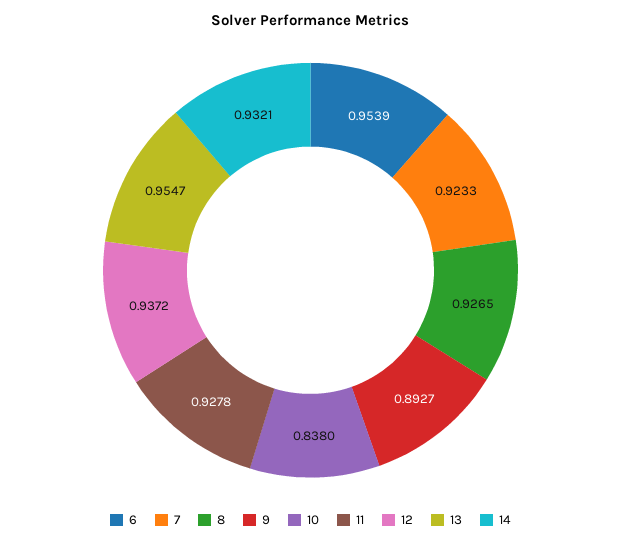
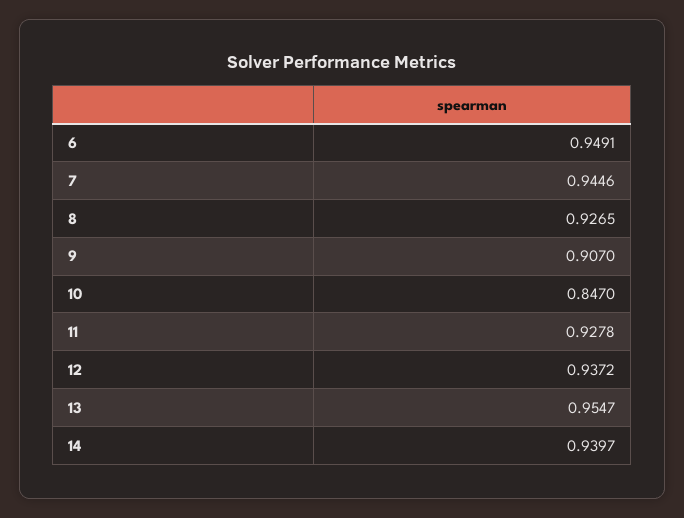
6: 0.9539 -> 0.9491
7: 0.9233 -> 0.9446
9: 0.8927 -> 0.907
10: 0.838 -> 0.847
14: 0.9321 -> 0.9397

